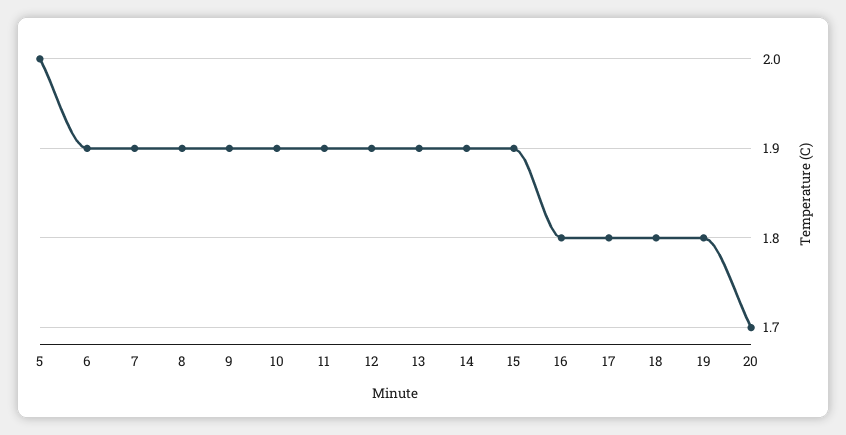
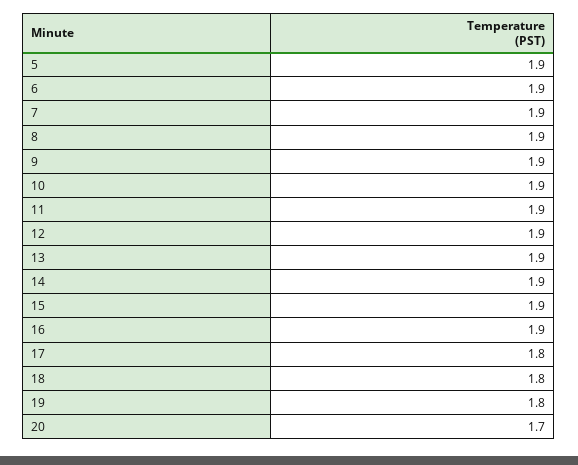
5: 2 -> 1.9
16: 1.8 -> 1.9

